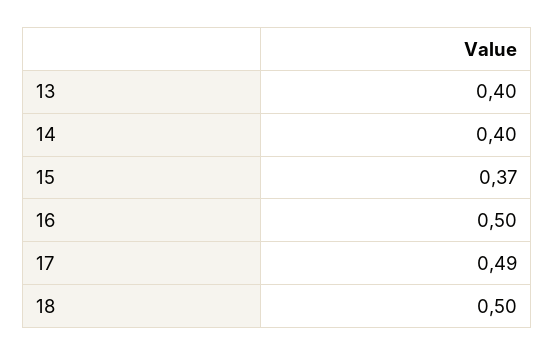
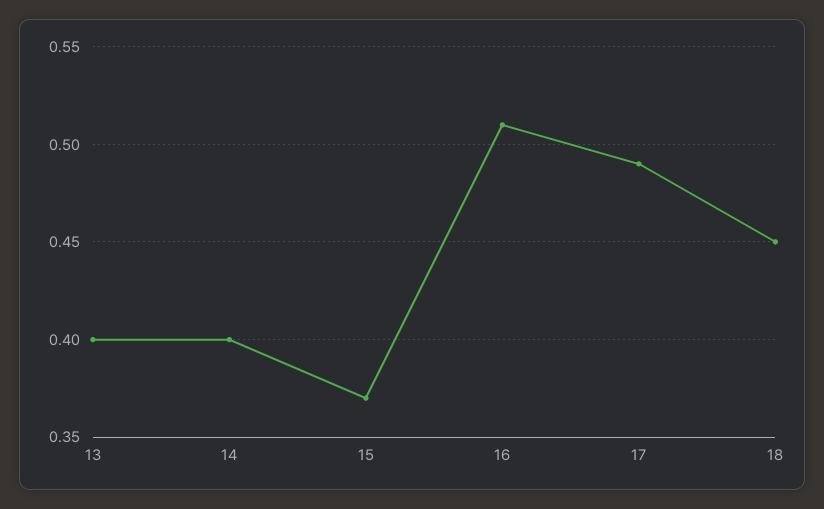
16: 0.5 -> 0.51
18: 0.5 -> 0.45

